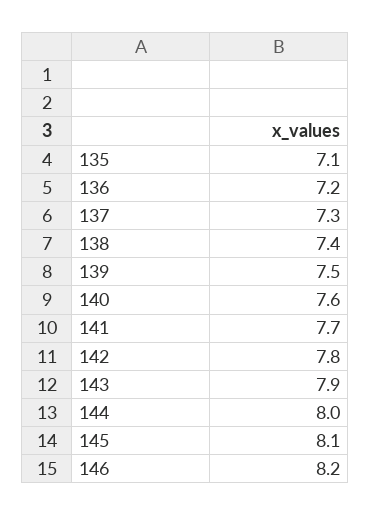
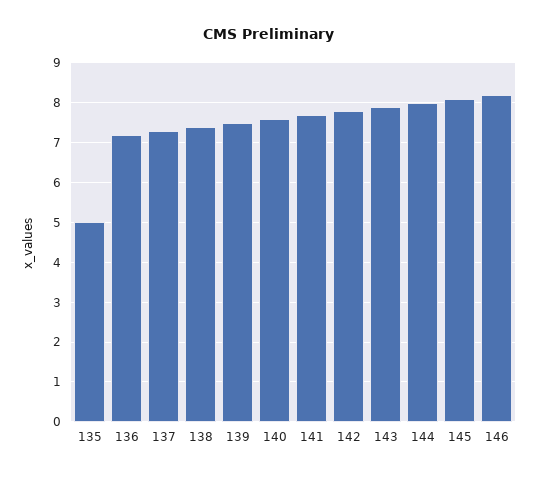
135: 7.1 -> 5

